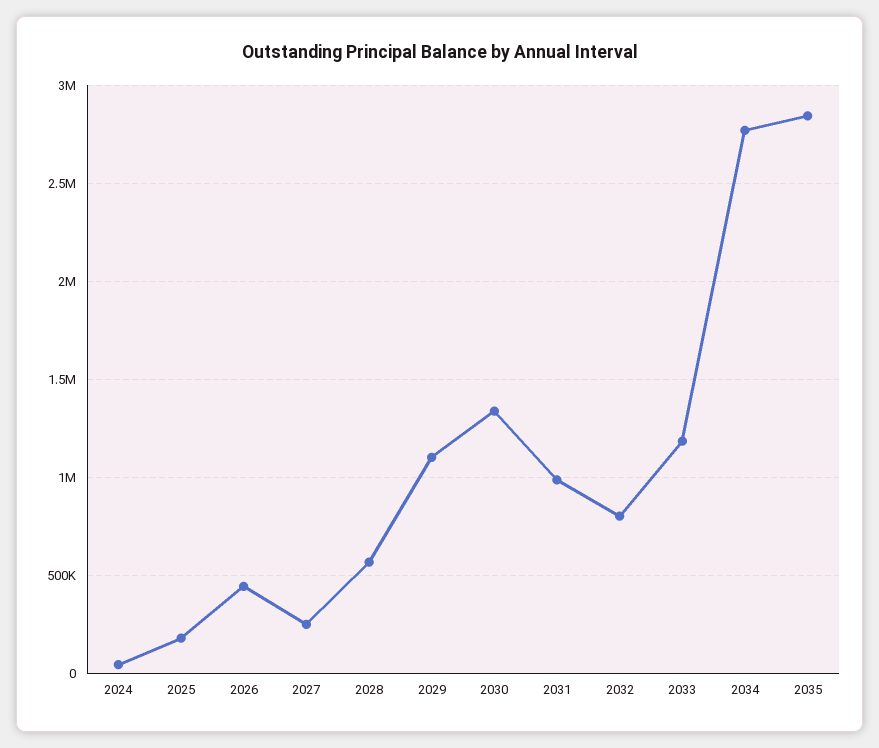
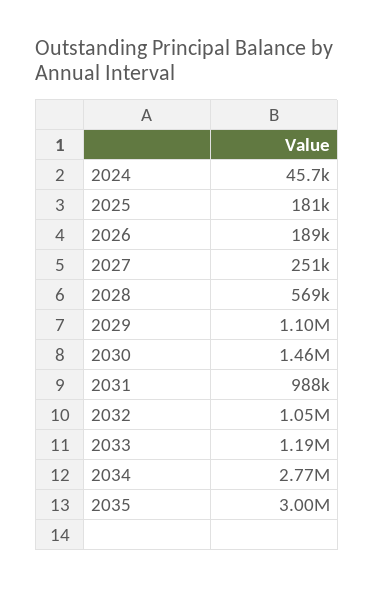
2026: 450000 -> 189000
2030: 1350000 -> 1460000
2032: 800000 -> 1050000
2035: 2850000 -> 3000000

